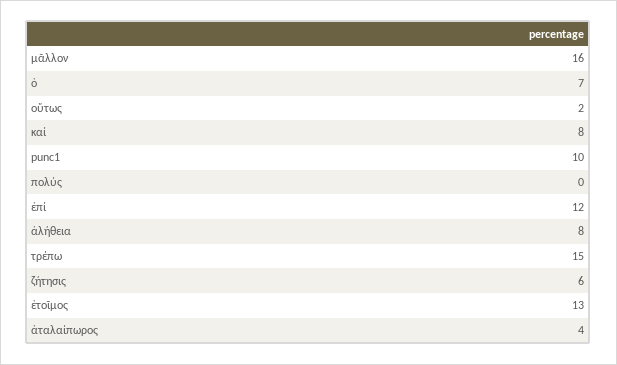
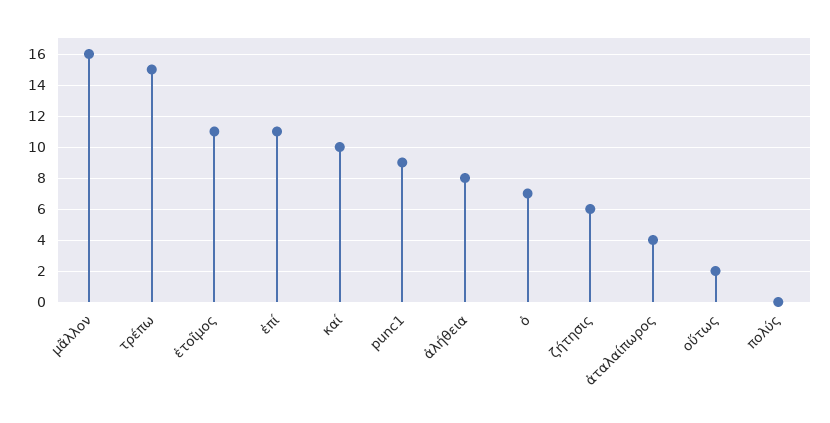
καί: 8 -> 10
punc1: 10 -> 9
ἐπί: 12 -> 11
ἑτοῖμος: 13 -> 11

